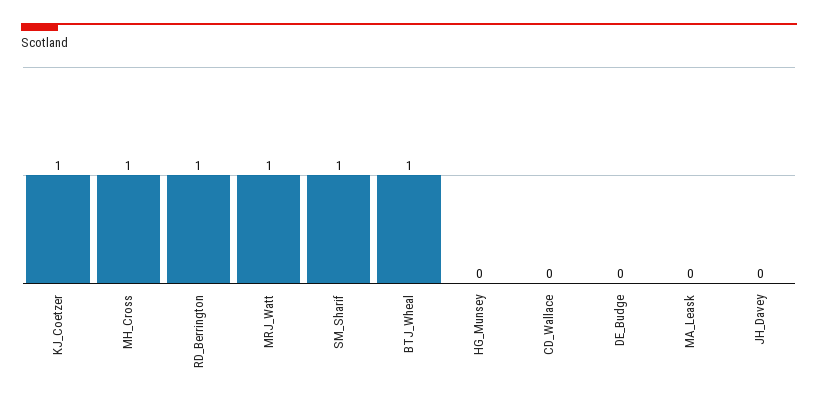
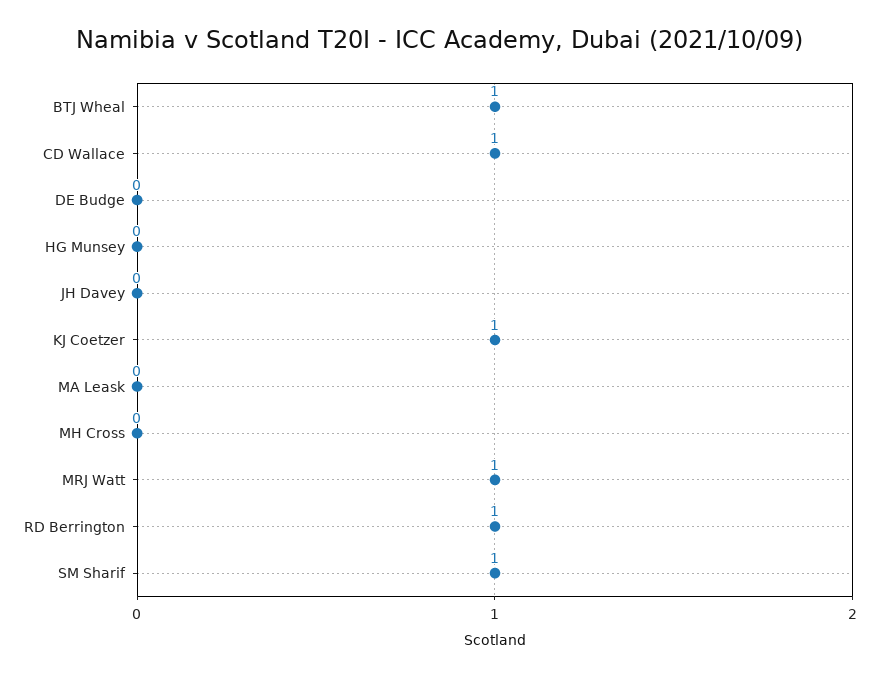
MH_Cross: 1 -> 0
CD_Wallace: 0 -> 1

